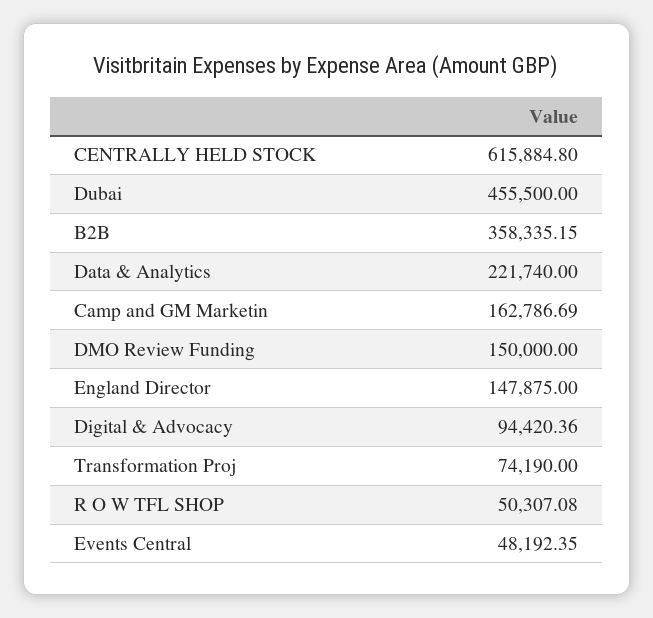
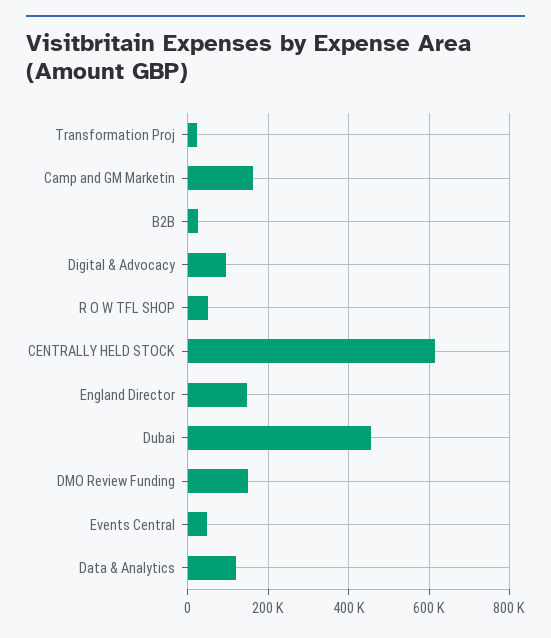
B2B: 358335.15 -> 20000
Data & Analytics: 221740 -> 120000
Transformation Proj: 74190 -> 20000

